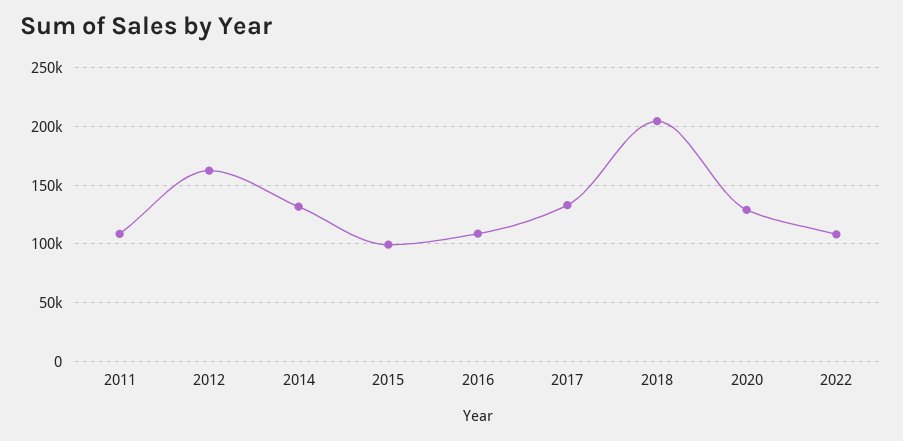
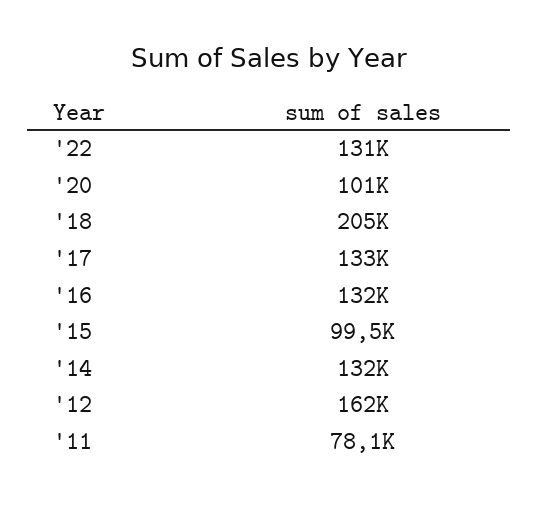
2011: 110000 -> 78100
2016: 110000 -> 132000
2020: 130000 -> 101000
2022: 110000 -> 131000

